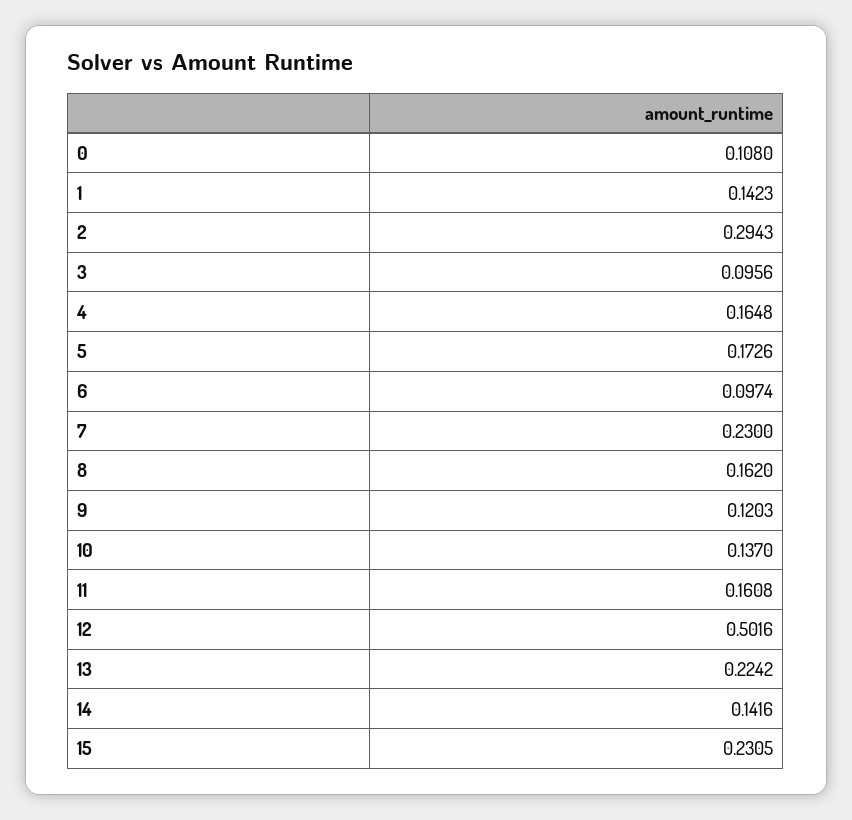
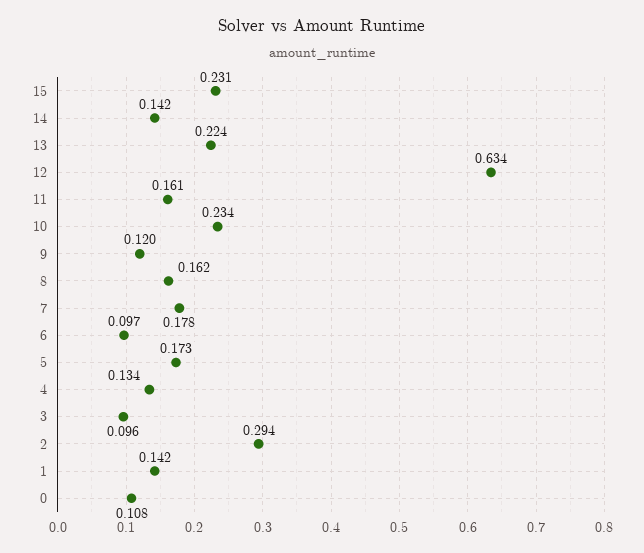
4: 0.1648 -> 0.134
7: 0.23 -> 0.178
10: 0.137 -> 0.234
12: 0.5016 -> 0.634

